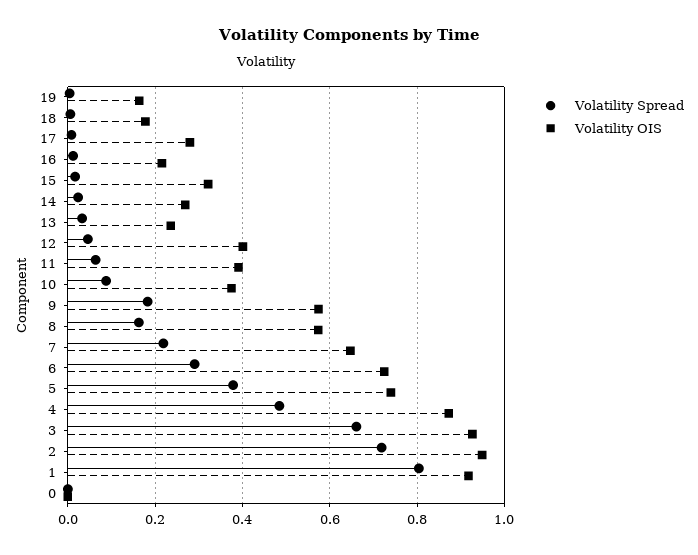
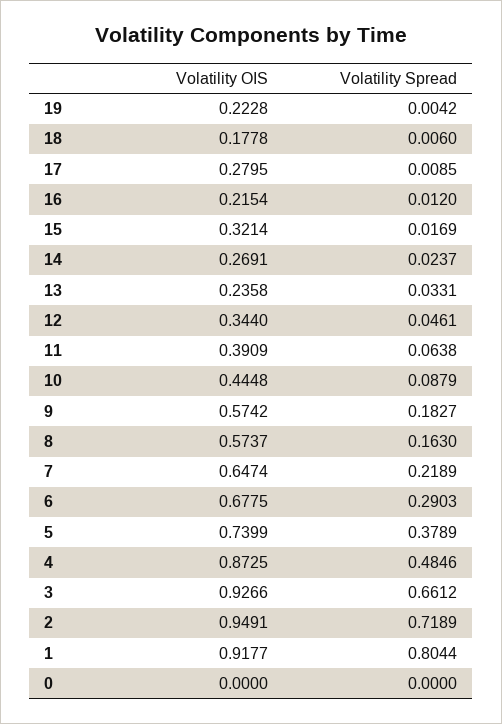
Volatility OIS, 19: 0.16 -> 0.2228
Volatility OIS, 12: 0.4 -> 0.344
Volatility OIS, 10: 0.38 -> 0.4448
Volatility OIS, 6: 0.72 -> 0.6775

